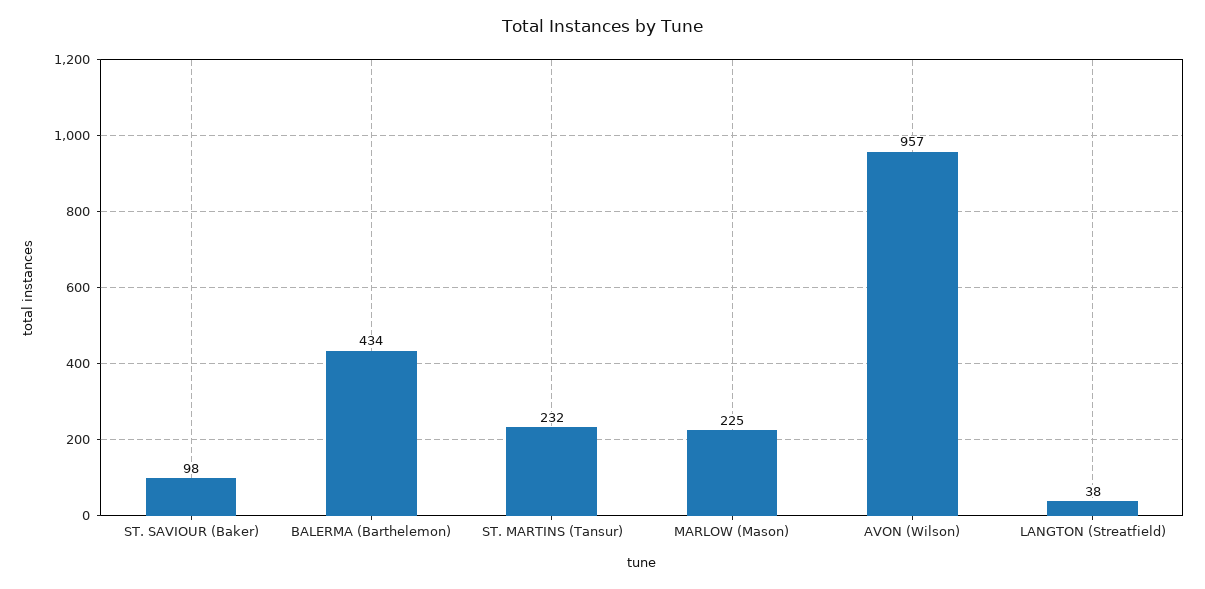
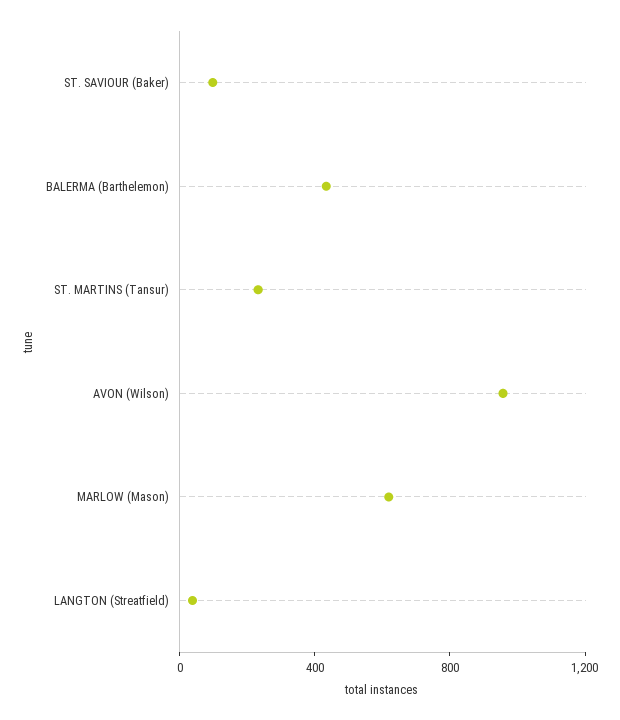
MARLOW (Mason): 225 -> 600

